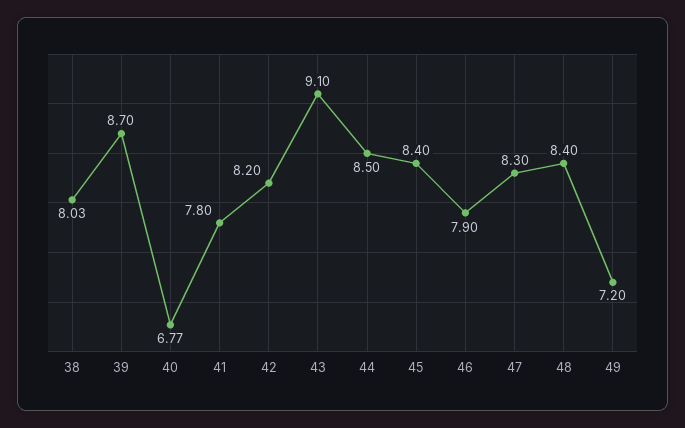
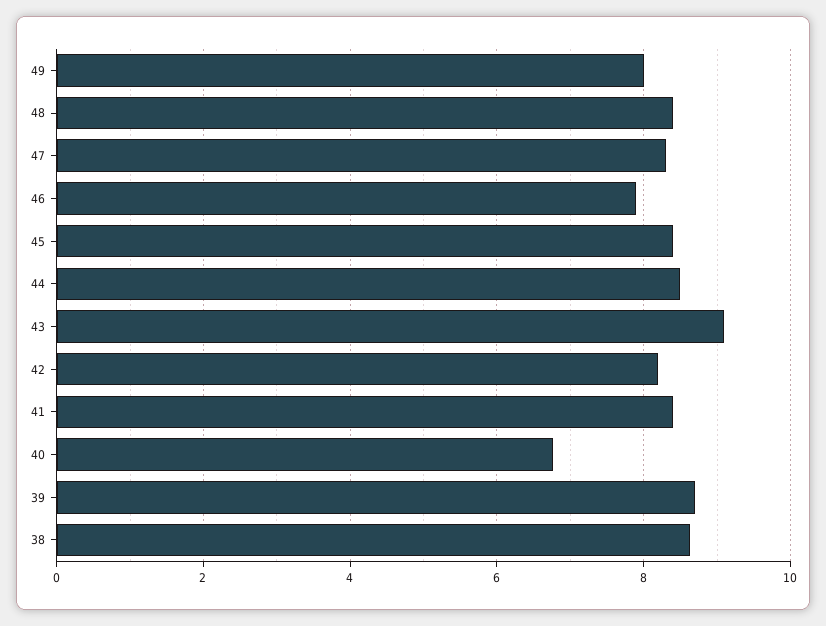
38: 8.03 -> 8.6
41: 7.8 -> 8.4
49: 7.2 -> 8

